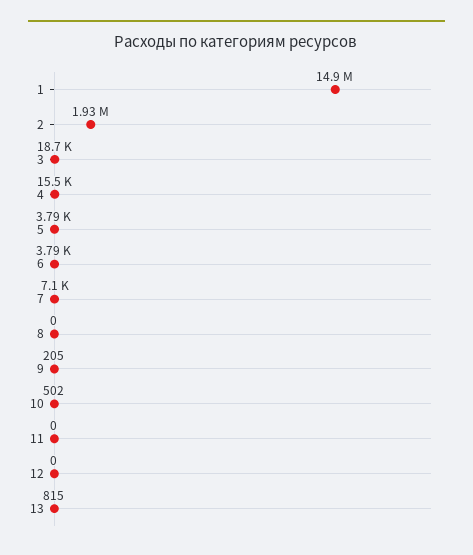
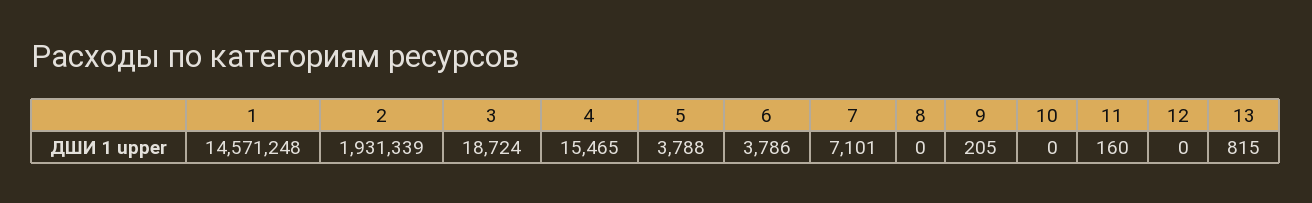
1: 14900000 -> 14571248
10: 502 -> 0
11: 0 -> 160

